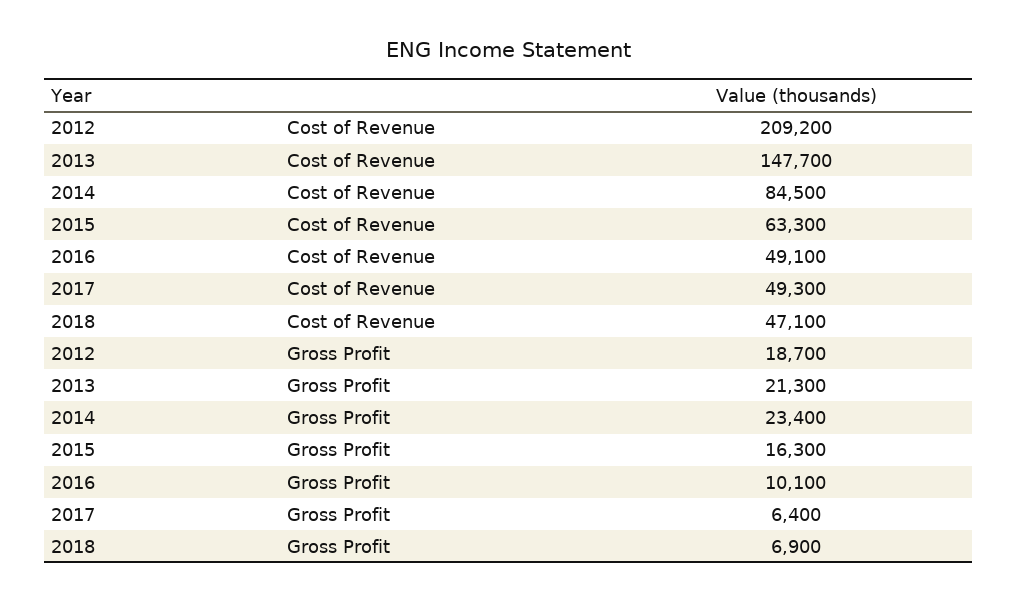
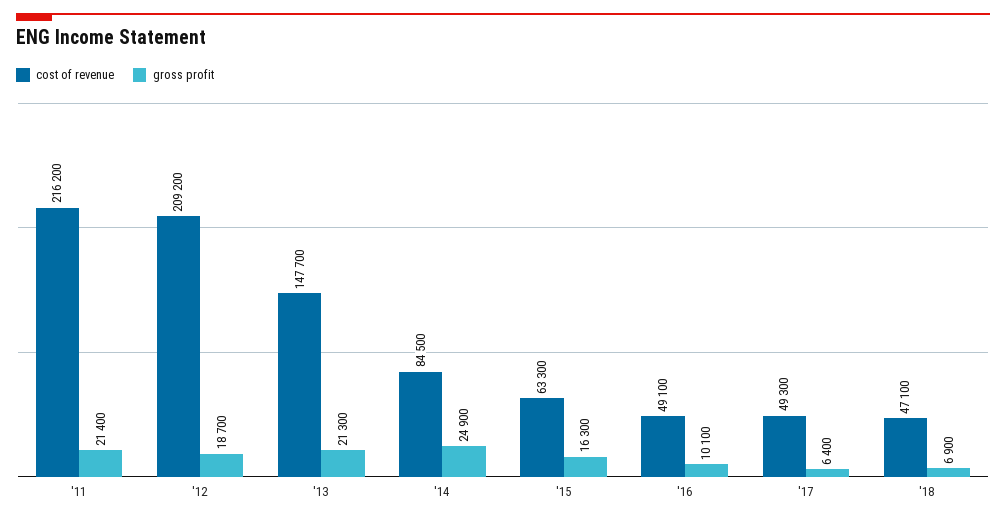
Gross Profit, 2014: 23400 -> 24900
Cost of Revenue, '11: none -> 216200
Gross Profit, '11: none -> 21400

